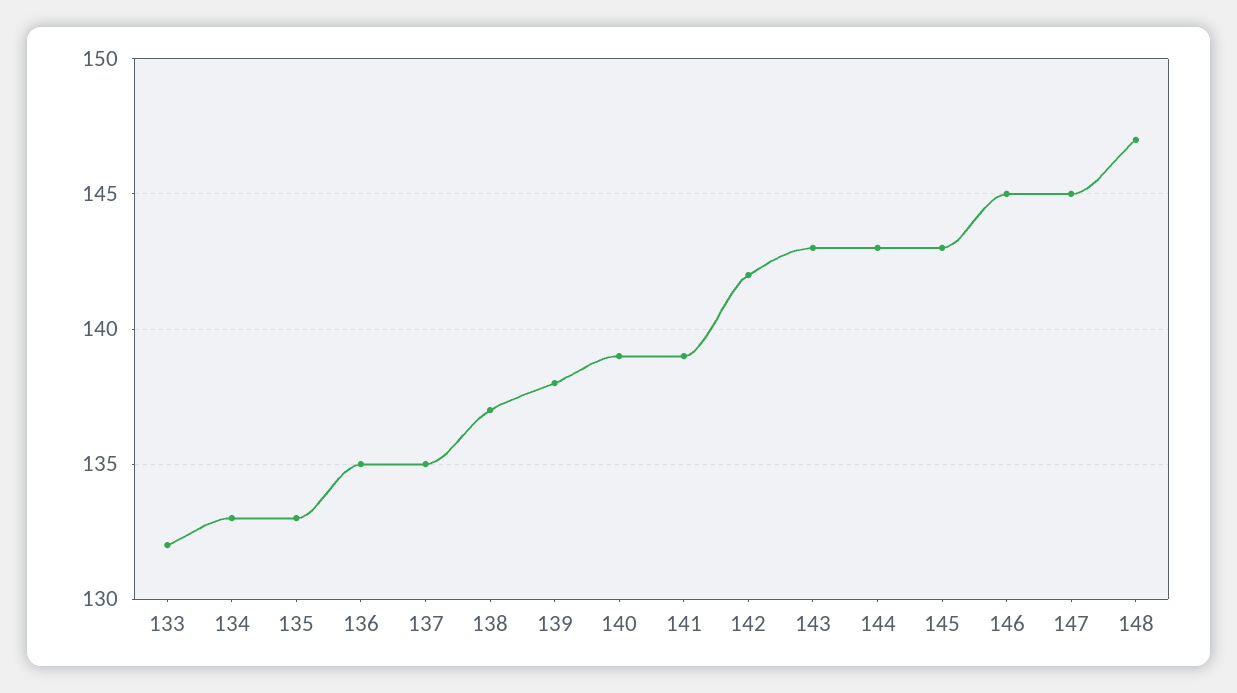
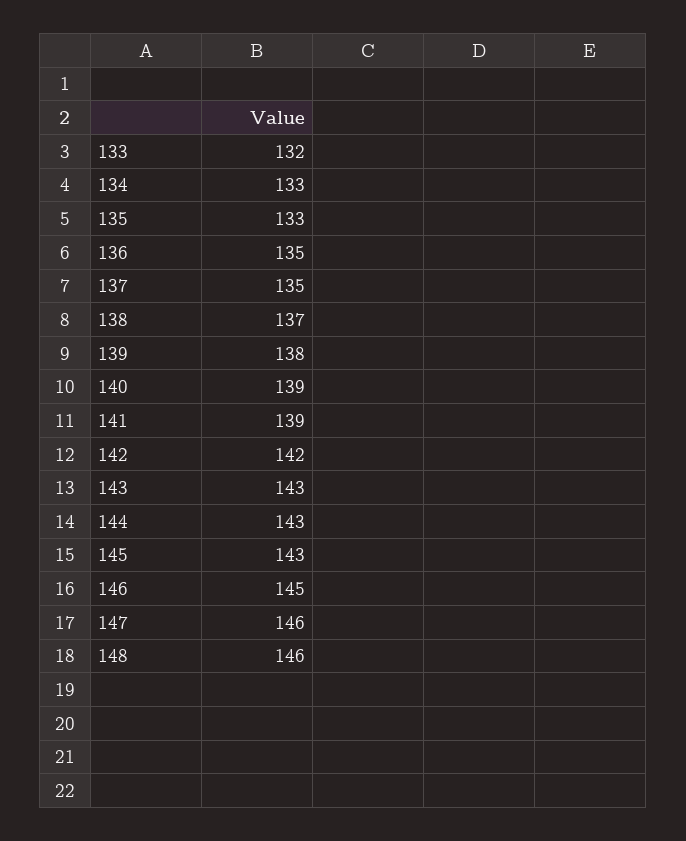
147: 145 -> 146
148: 147 -> 146

